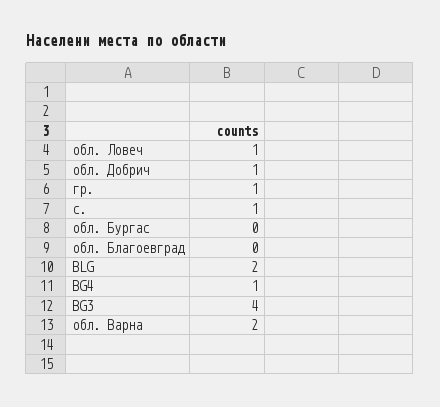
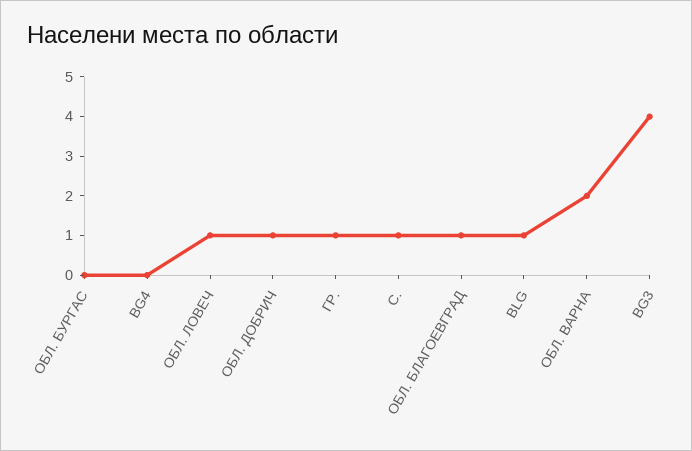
обл. Благоевград: 0 -> 1
BLG: 2 -> 1
BG4: 1 -> 0

